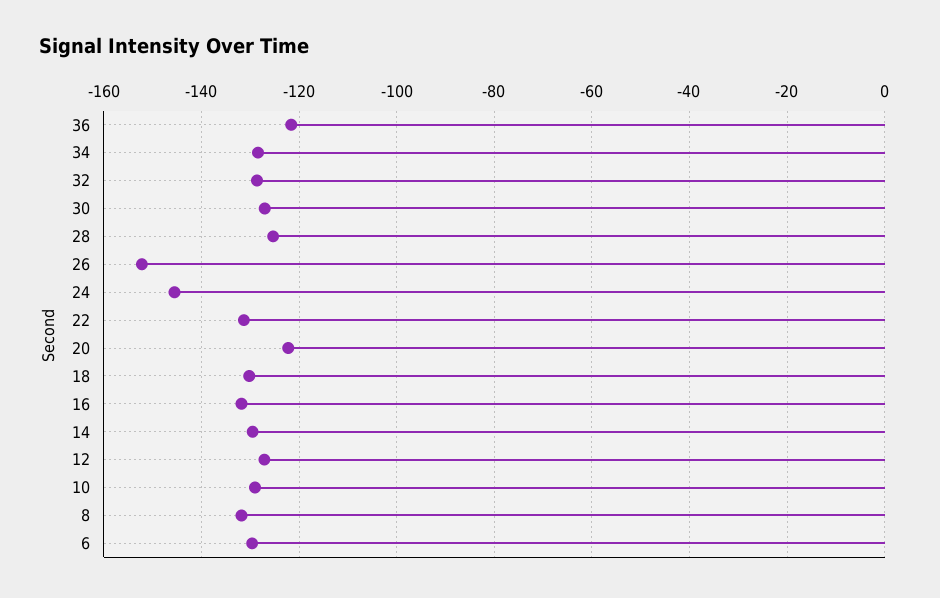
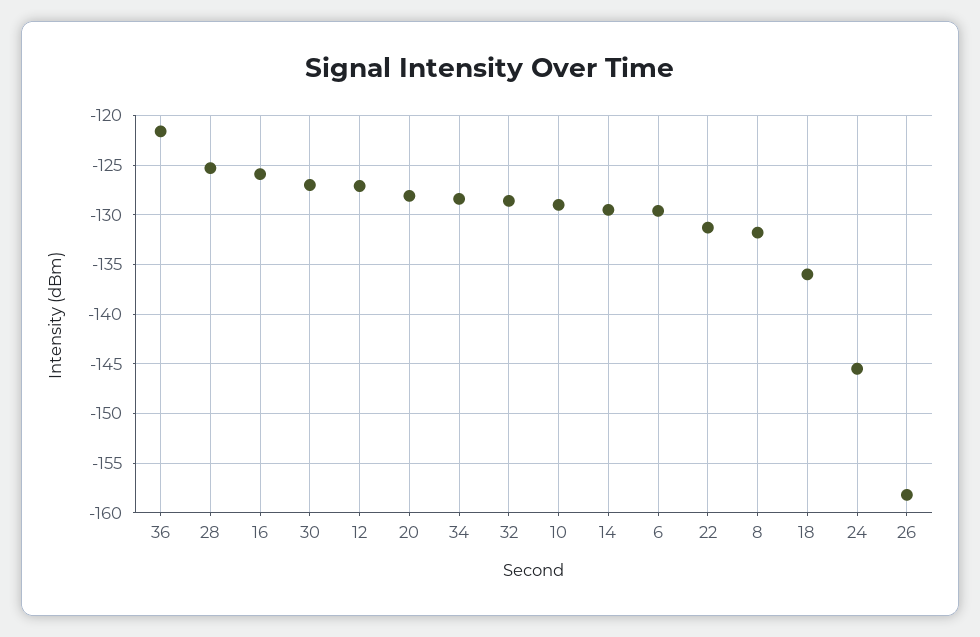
26: -152 -> -158
20: -122 -> -128
18: -130 -> -136
16: -132 -> -126

